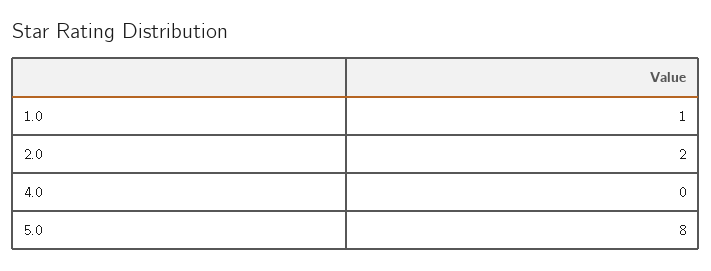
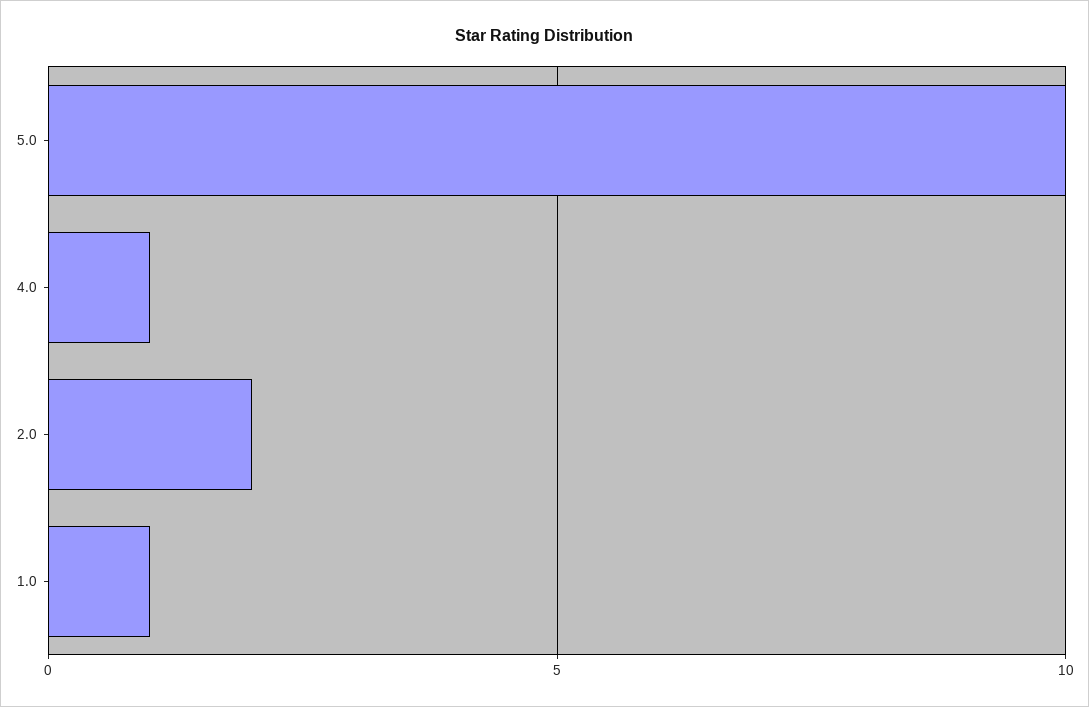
4.0: 0 -> 1
5.0: 8 -> 10

